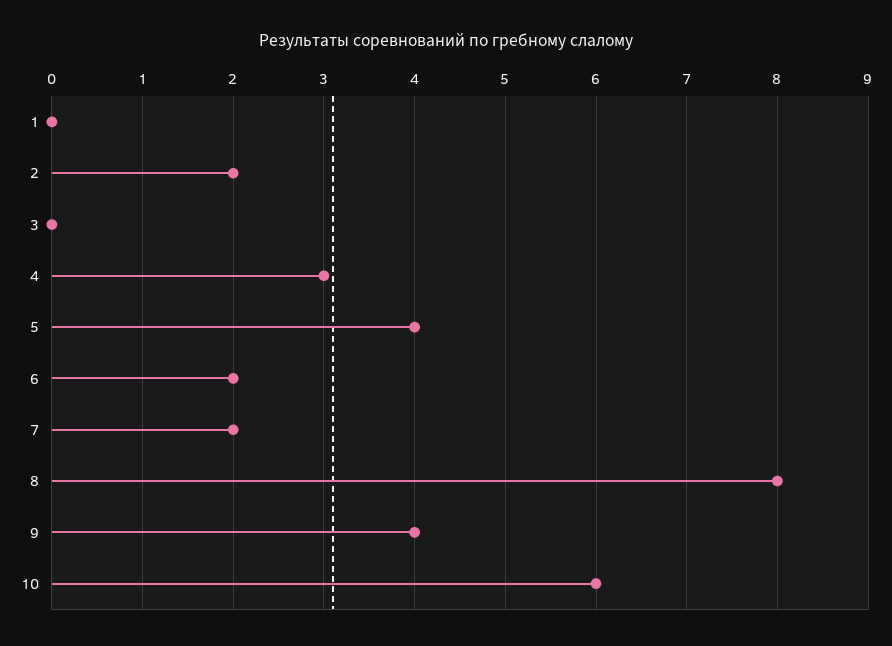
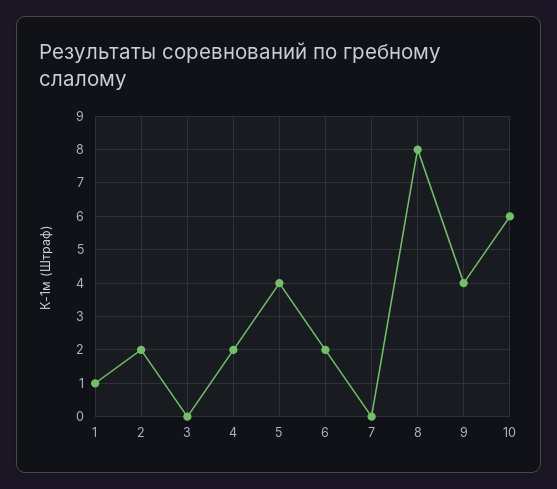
1: 0 -> 1
4: 3 -> 2
7: 2 -> 0

